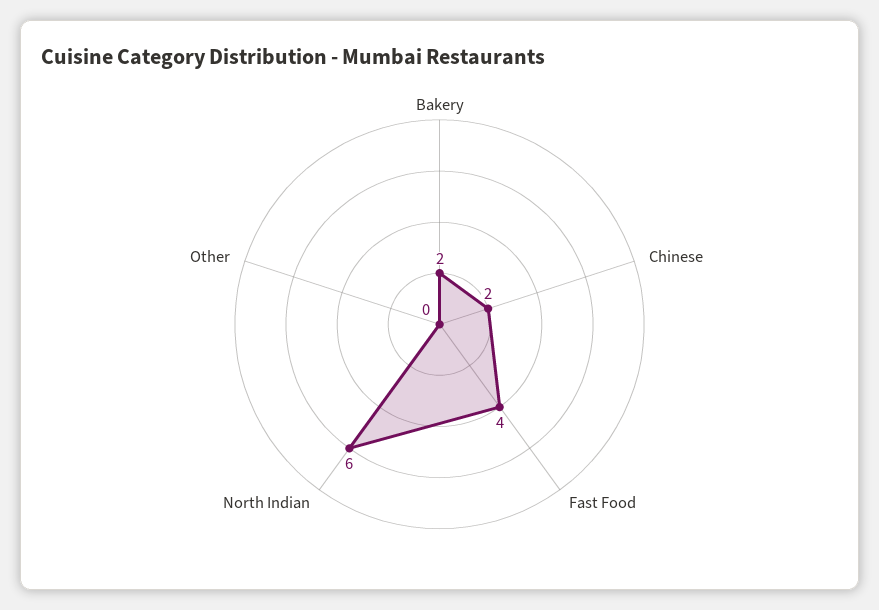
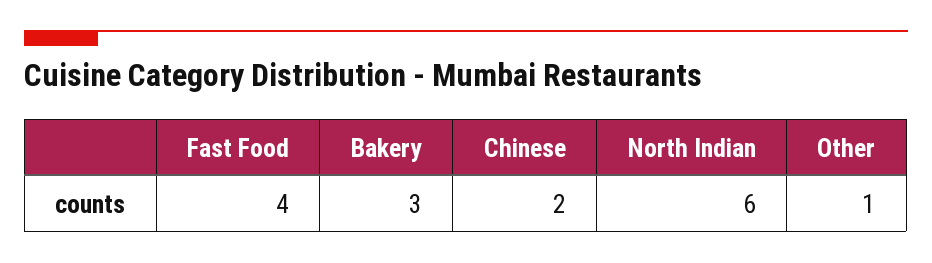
Bakery: 2 -> 3
Other: 0 -> 1

